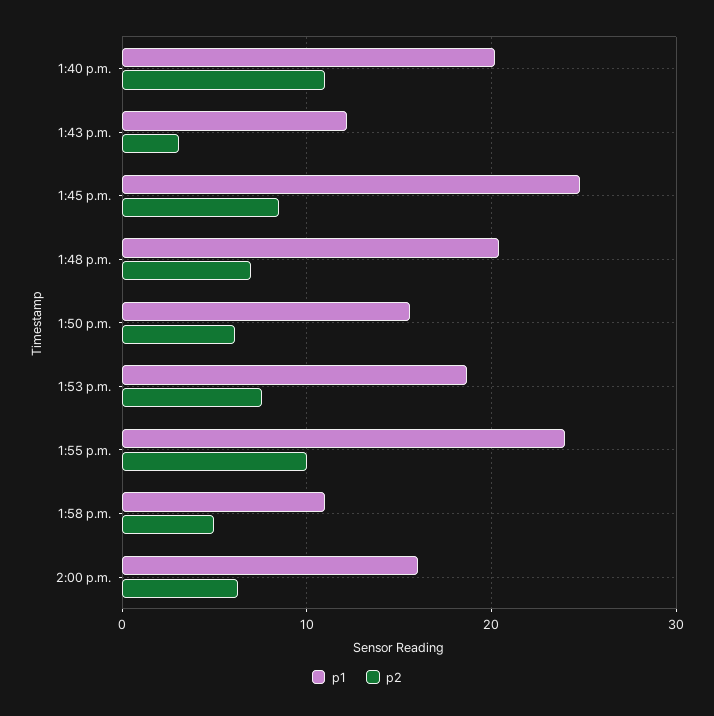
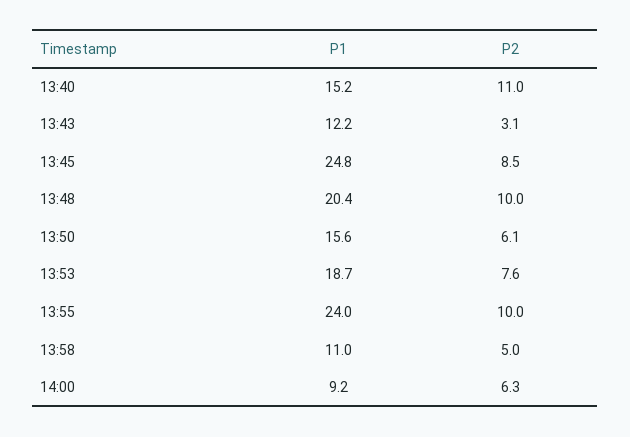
p1, 1:40 p.m.: 20 -> 15.2
p2, 1:48 p.m.: 7 -> 10
p1, 2:00 p.m.: 16 -> 9.2

